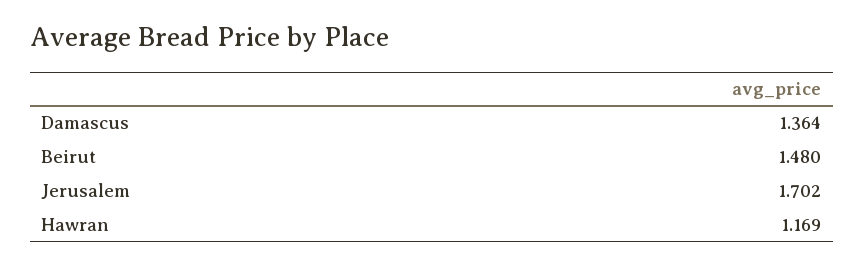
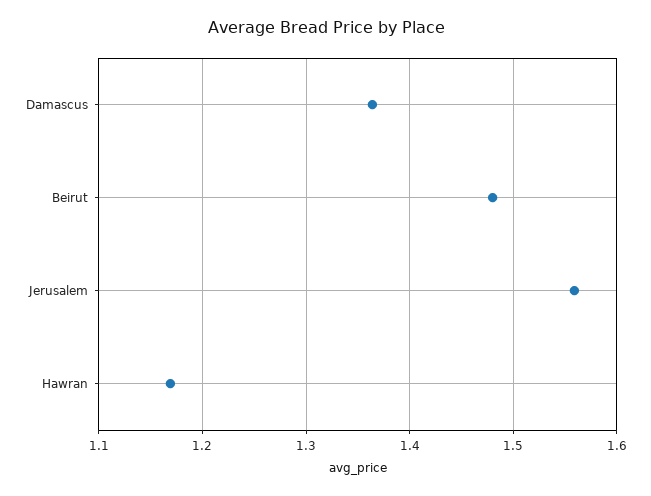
Jerusalem: 1.702 -> 1.56

